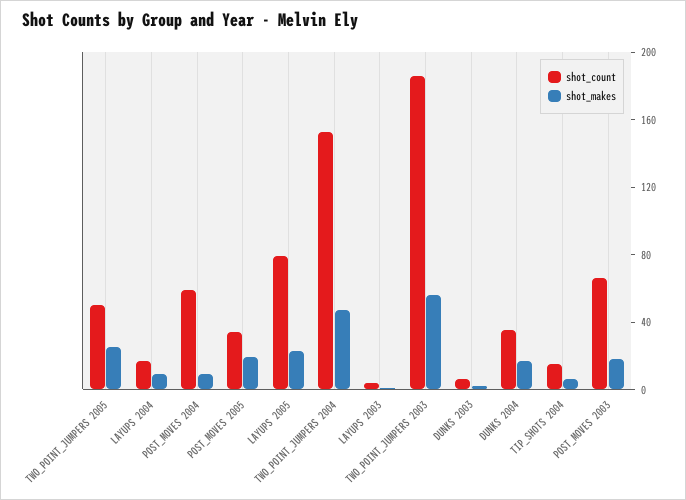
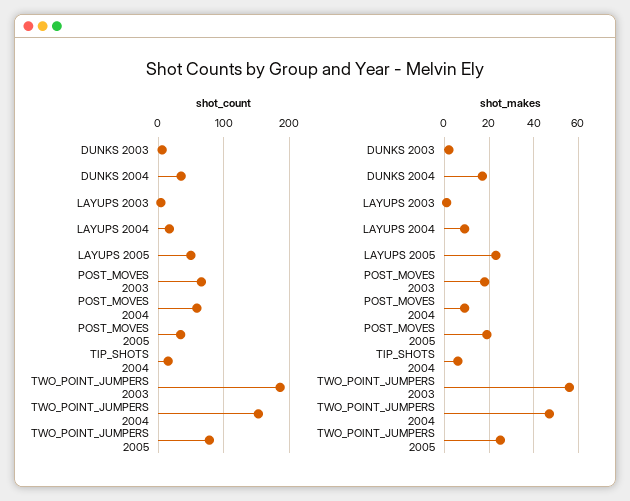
shot_count, TWO_POINT_JUMPERS 2005: 50 -> 80
shot_count, LAYUPS 2005: 80 -> 50

